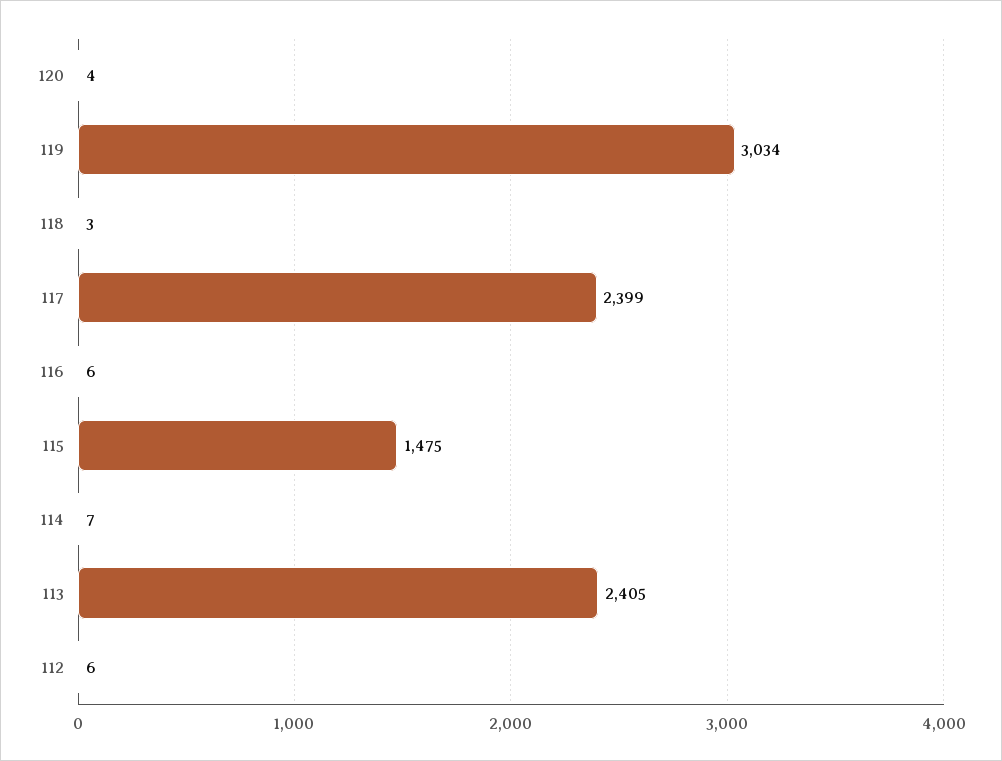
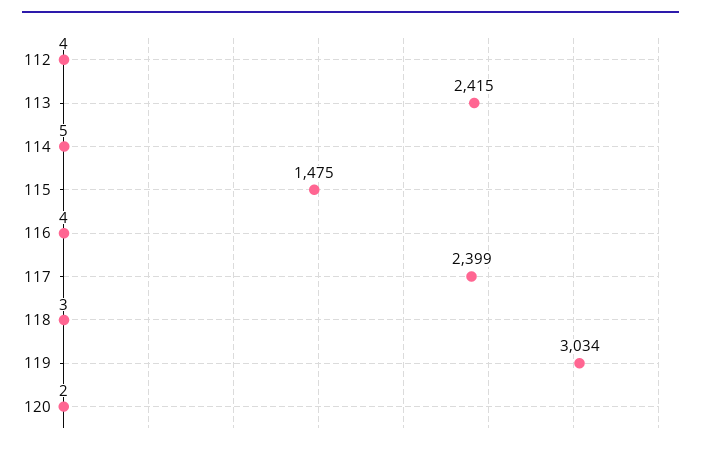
120: 4 -> 2
116: 6 -> 4
114: 7 -> 5
113: 2405 -> 2415
112: 6 -> 4

